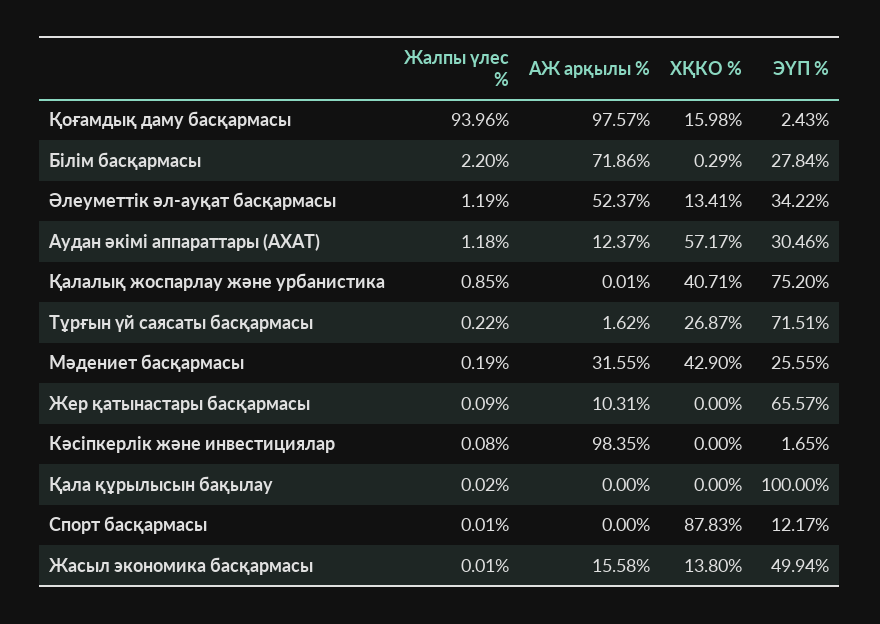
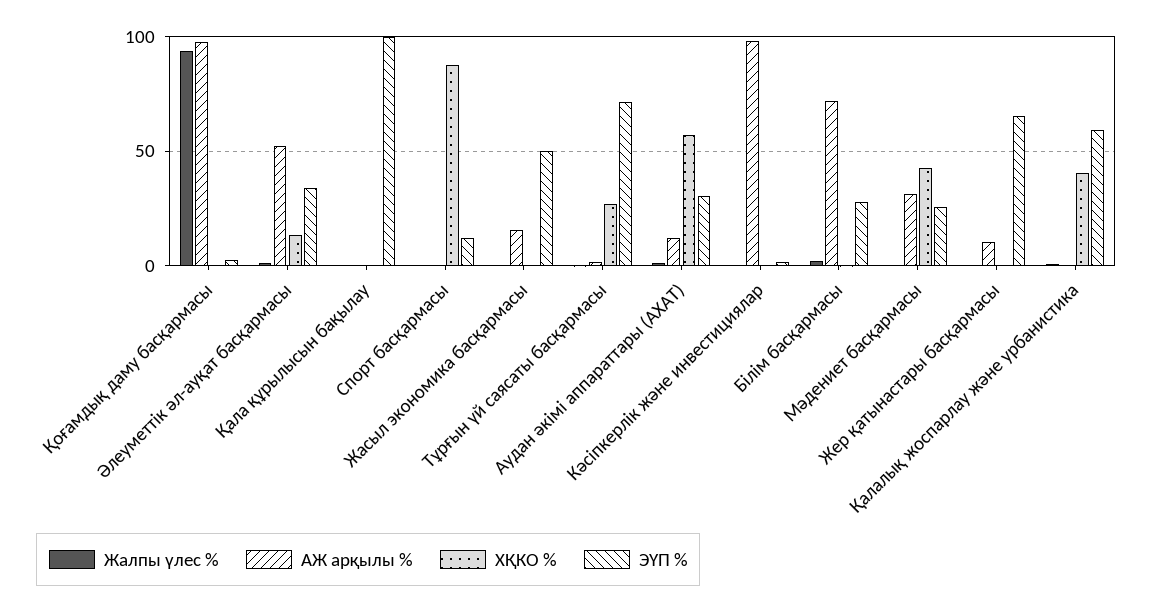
ХҚКО %, Қоғамдық даму басқармасы: 15.98 -> 0
ЭҮП %, Қалалық жоспарлау және урбанистика: 75.2 -> 60
ХҚКО %, Жасыл экономика басқармасы: 13.8 -> 0

